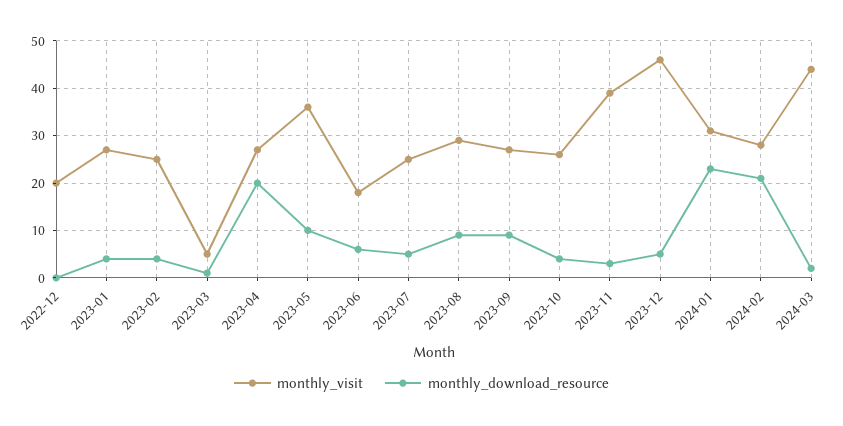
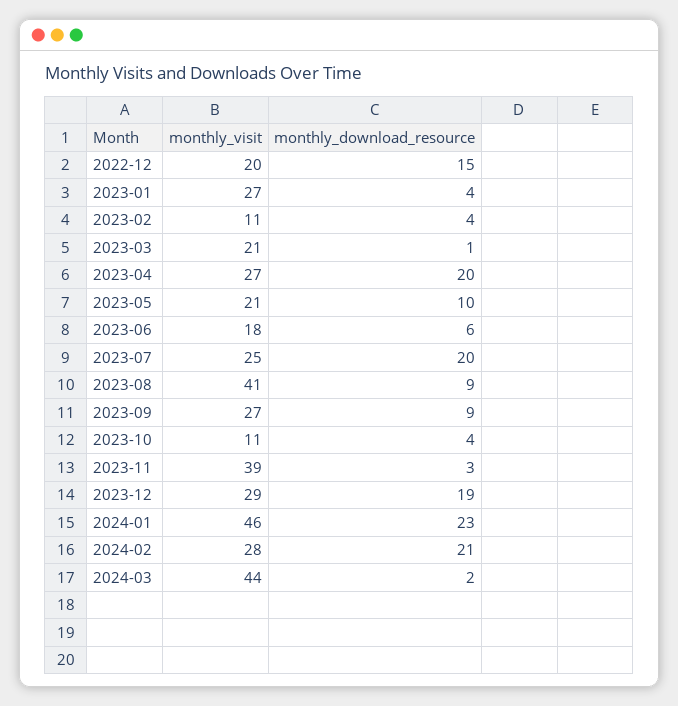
monthly_download_resource, 2022-12: 0 -> 15
monthly_visit, 2023-02: 25 -> 11
monthly_visit, 2023-03: 5 -> 21
monthly_visit, 2023-05: 35 -> 21
monthly_download_resource, 2023-07: 5 -> 20
monthly_visit, 2023-08: 30 -> 41
monthly_visit, 2023-10: 25 -> 11
monthly_visit, 2023-12: 45 -> 29
monthly_download_resource, 2023-12: 5 -> 19
monthly_visit, 2024-01: 30 -> 46

